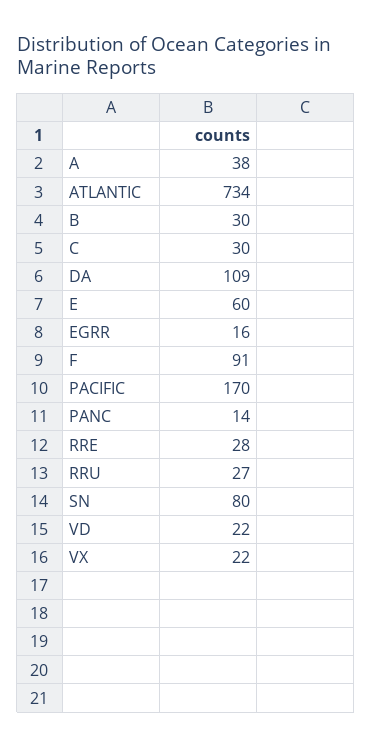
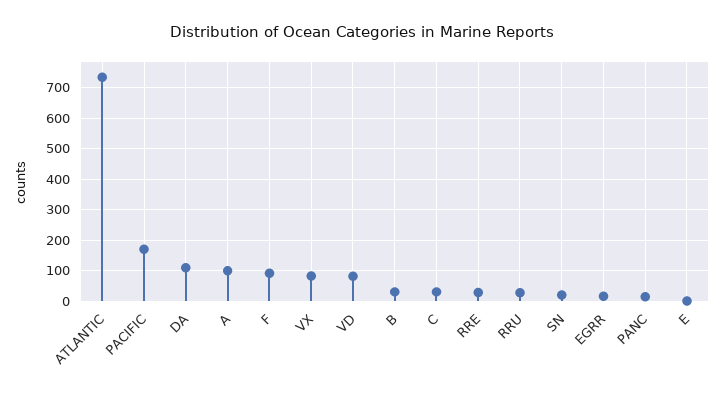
A: 38 -> 100
E: 60 -> 0
SN: 80 -> 20
VD: 22 -> 80
VX: 22 -> 80

